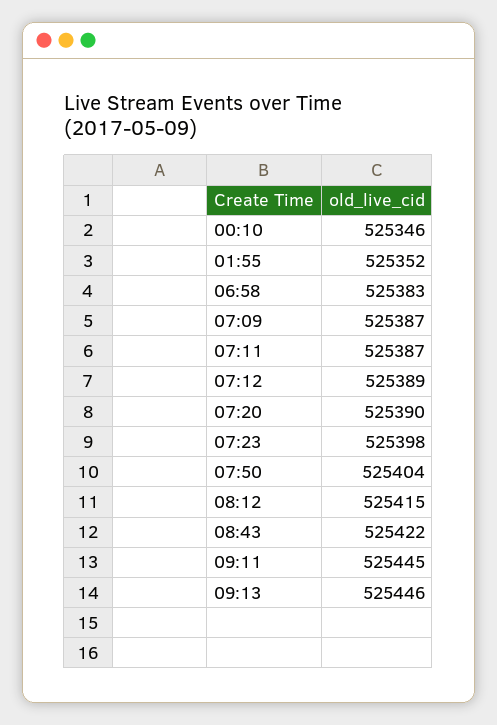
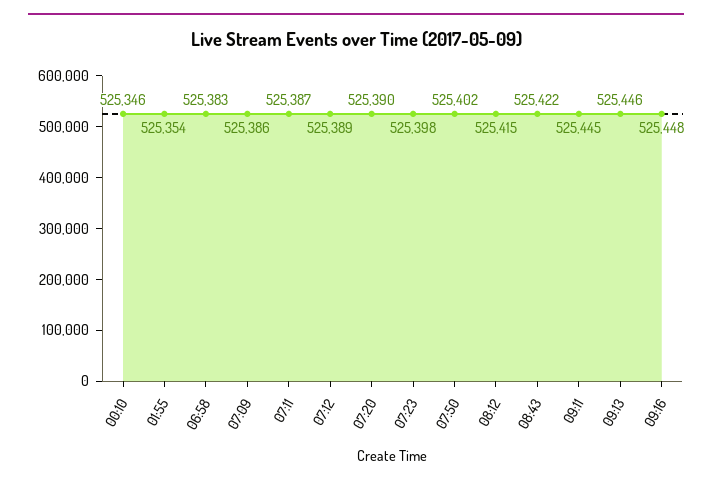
01:55: 525352 -> 525354
07:09: 525387 -> 525386
07:50: 525404 -> 525402
09:16: none -> 525448

